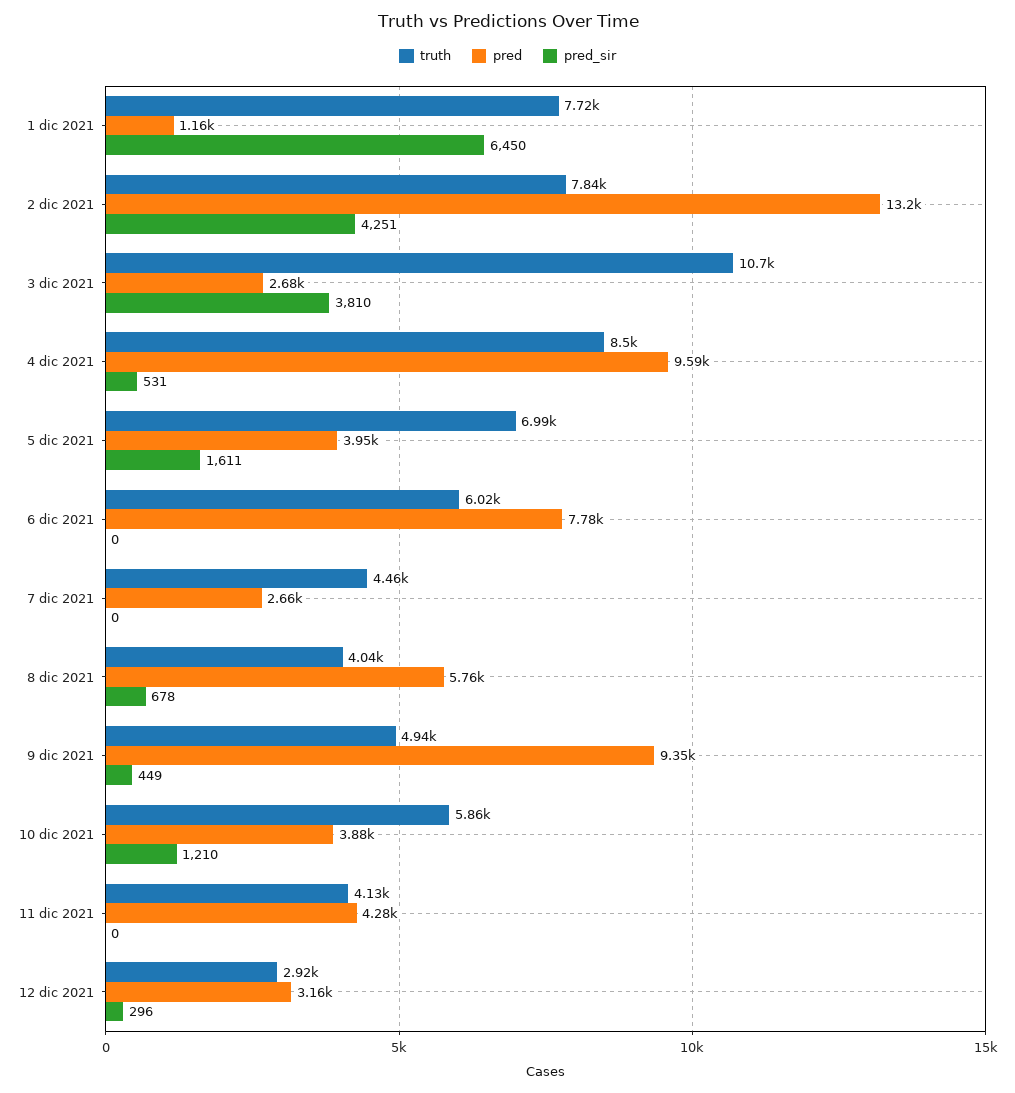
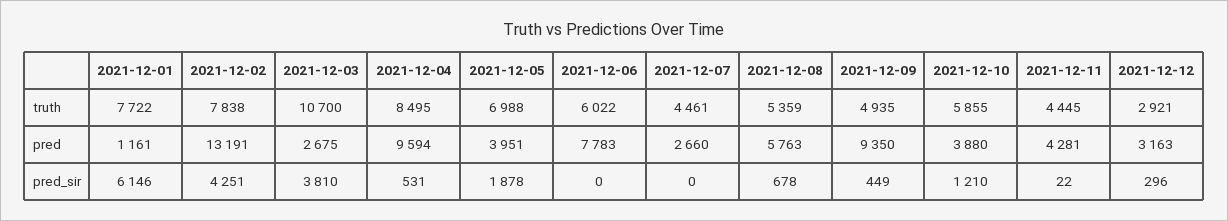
pred_sir, 1 dic 2021: 6450 -> 6146
pred_sir, 5 dic 2021: 1611 -> 1878
truth, 8 dic 2021: 4040 -> 5359
truth, 11 dic 2021: 4130 -> 4445
pred_sir, 11 dic 2021: 0 -> 22

